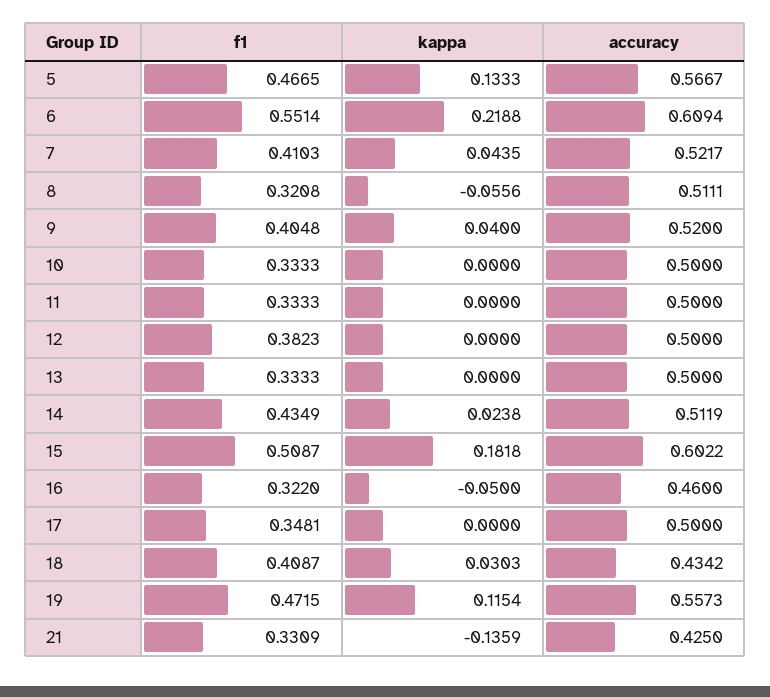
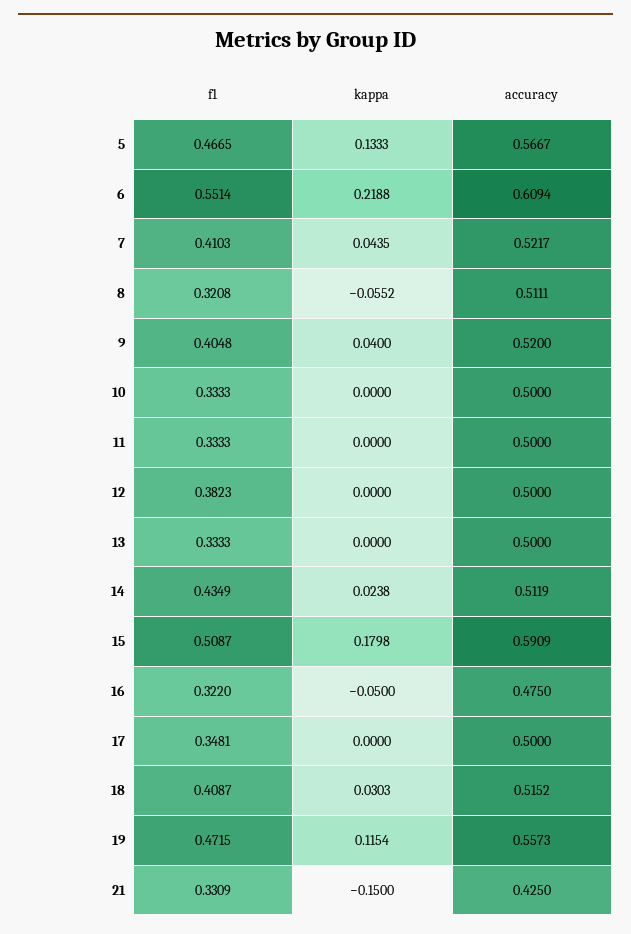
kappa, 8: -0.0556 -> -0.0552
kappa, 15: 0.1818 -> 0.1798
accuracy, 15: 0.6022 -> 0.5909
accuracy, 16: 0.46 -> 0.475
accuracy, 18: 0.4342 -> 0.5152
kappa, 21: -0.1359 -> -0.15

